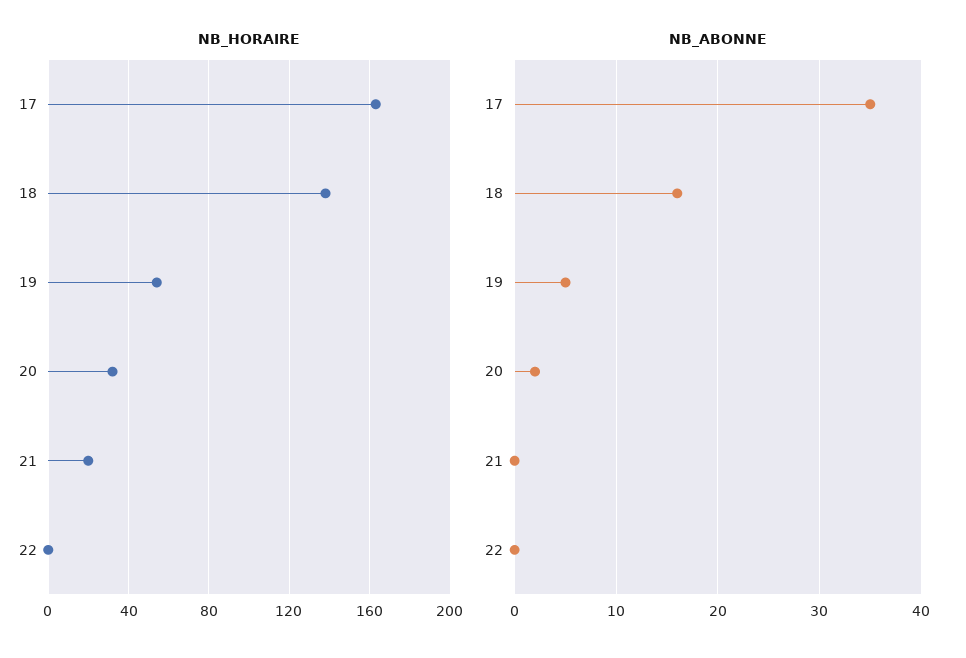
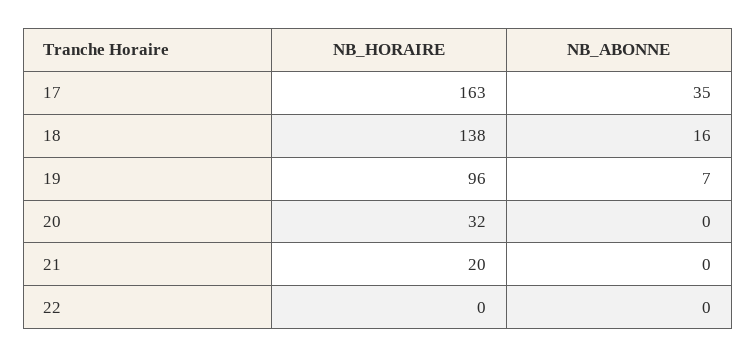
NB_HORAIRE, 19: 55 -> 96
NB_ABONNE, 19: 5 -> 7
NB_ABONNE, 20: 2 -> 0

